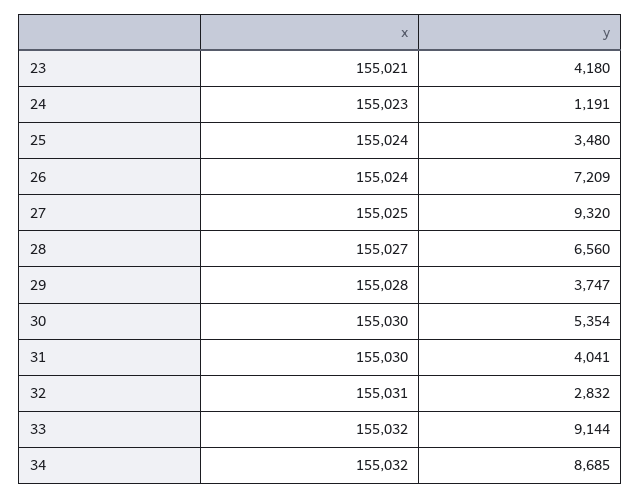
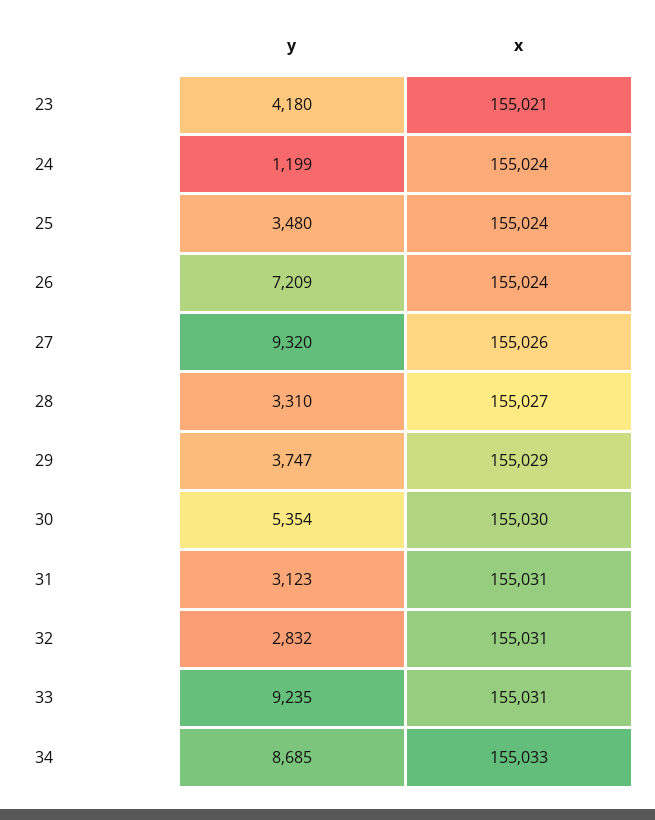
x, 24: 155023 -> 155024
y, 24: 1191 -> 1199
x, 27: 155025 -> 155026
y, 28: 6560 -> 3310
x, 29: 155028 -> 155029
x, 31: 155030 -> 155031
y, 31: 4041 -> 3123
x, 33: 155032 -> 155031
y, 33: 9144 -> 9235
x, 34: 155032 -> 155033

